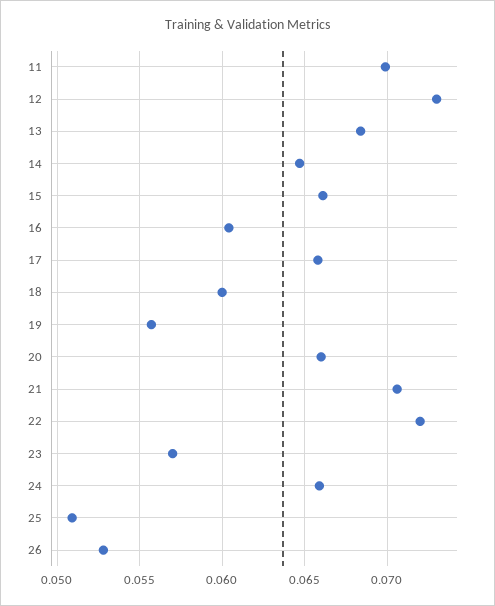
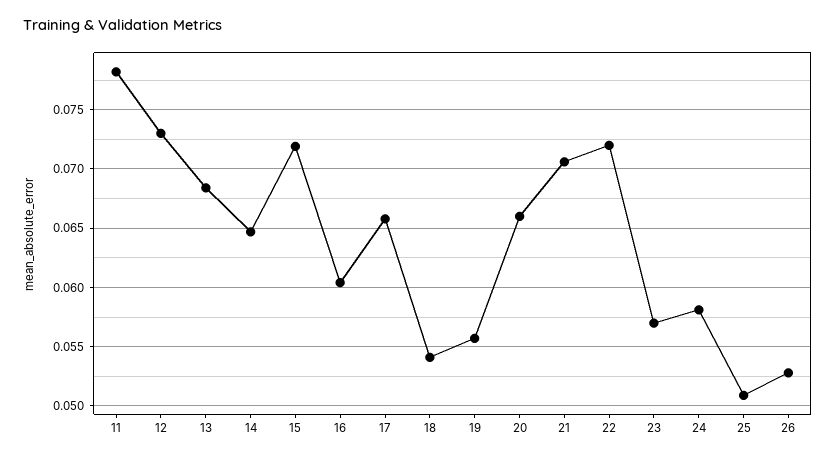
11: 0.07 -> 0.078
15: 0.066 -> 0.072
18: 0.06 -> 0.054
24: 0.066 -> 0.058

